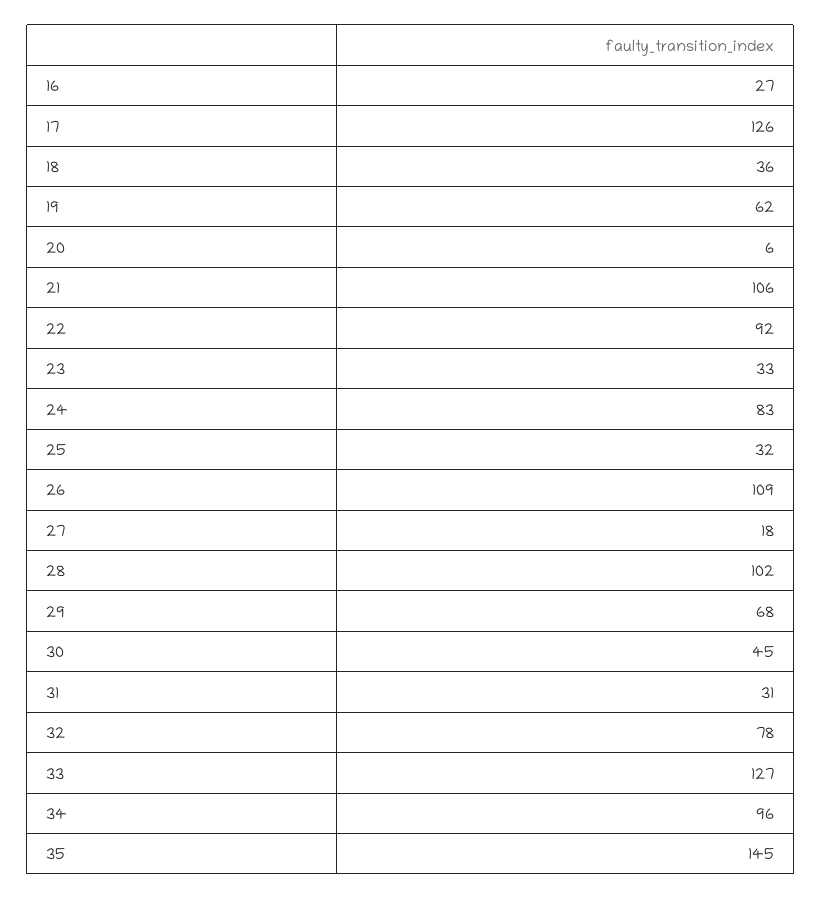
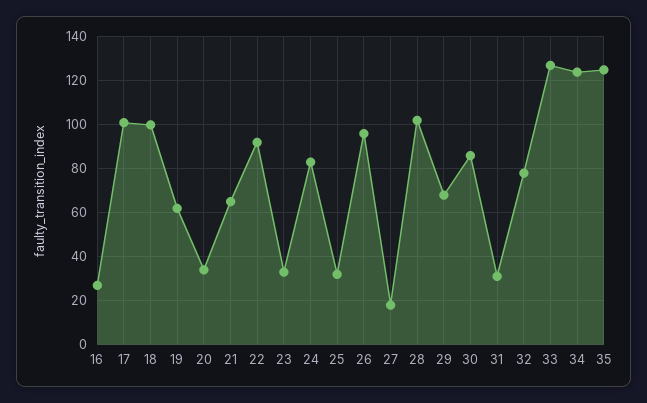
17: 126 -> 100
18: 36 -> 100
20: 6 -> 35
21: 106 -> 65
26: 109 -> 95
30: 45 -> 85
34: 96 -> 125
35: 145 -> 125

